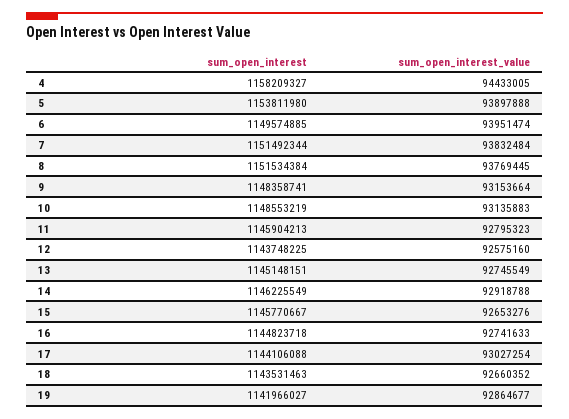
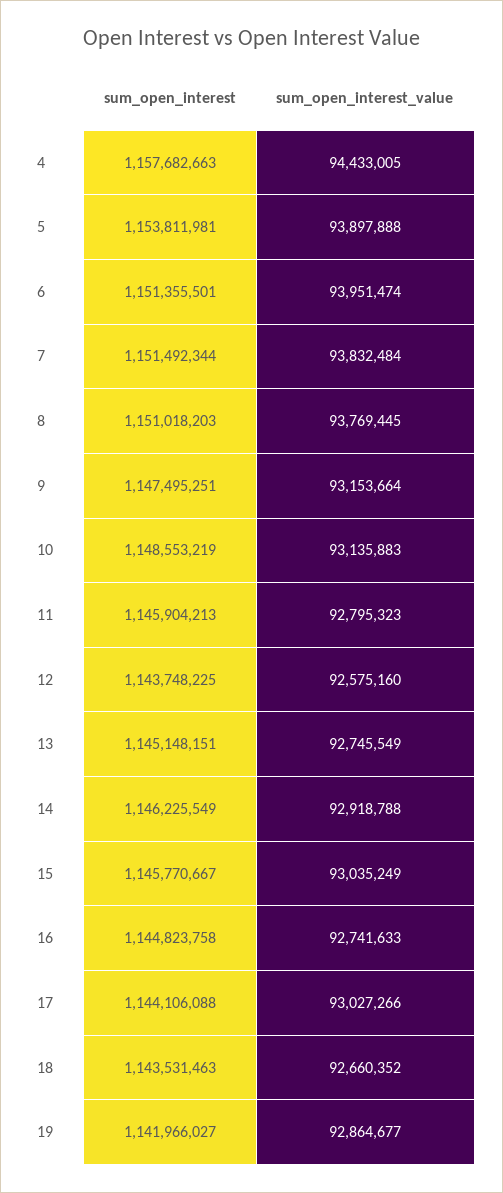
sum_open_interest, 4: 1158209327 -> 1157682663
sum_open_interest, 5: 1153811980 -> 1153811981
sum_open_interest, 6: 1149574885 -> 1151355501
sum_open_interest, 8: 1151534384 -> 1151018203
sum_open_interest, 9: 1148358741 -> 1147495251
sum_open_interest_value, 15: 92653276 -> 93035249
sum_open_interest, 16: 1144823718 -> 1144823758
sum_open_interest_value, 17: 93027254 -> 93027266

